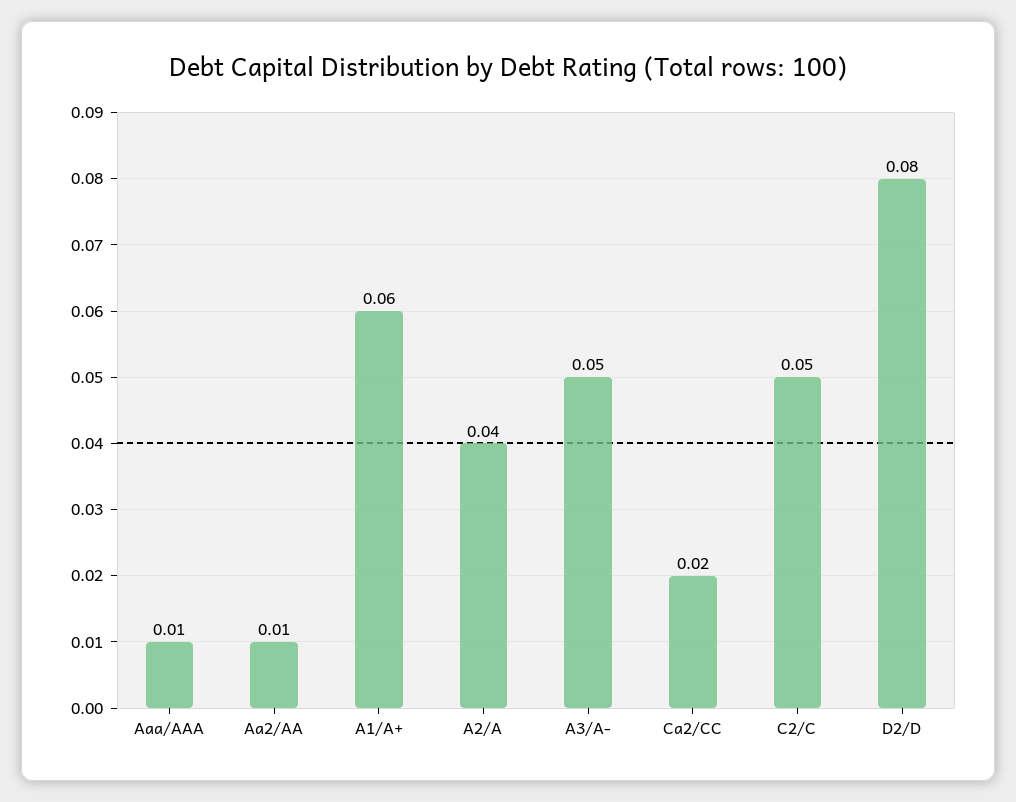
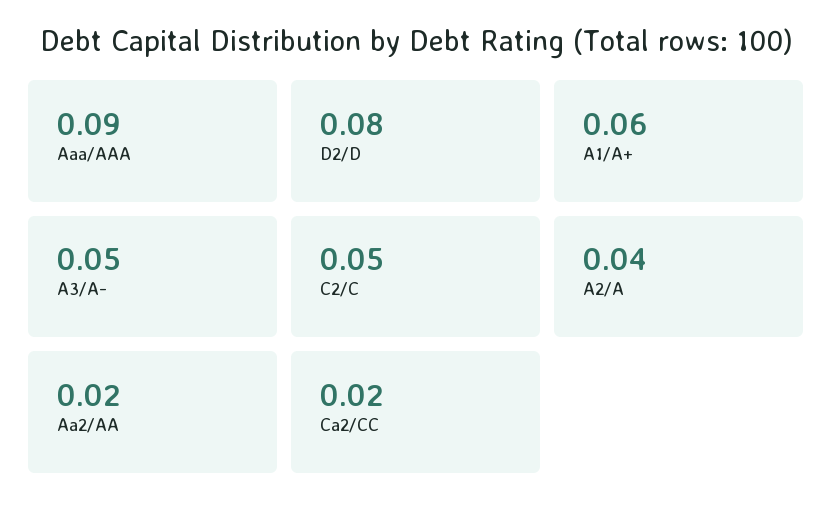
Aaa/AAA: 0.01 -> 0.09
Aa2/AA: 0.01 -> 0.02

